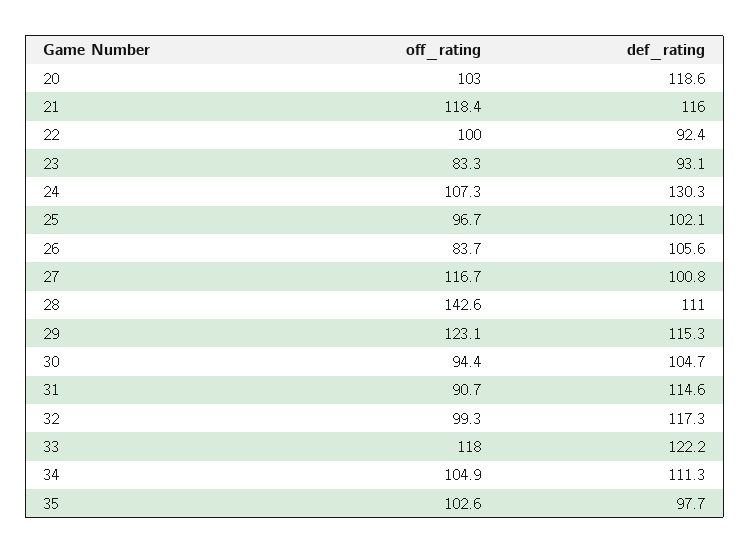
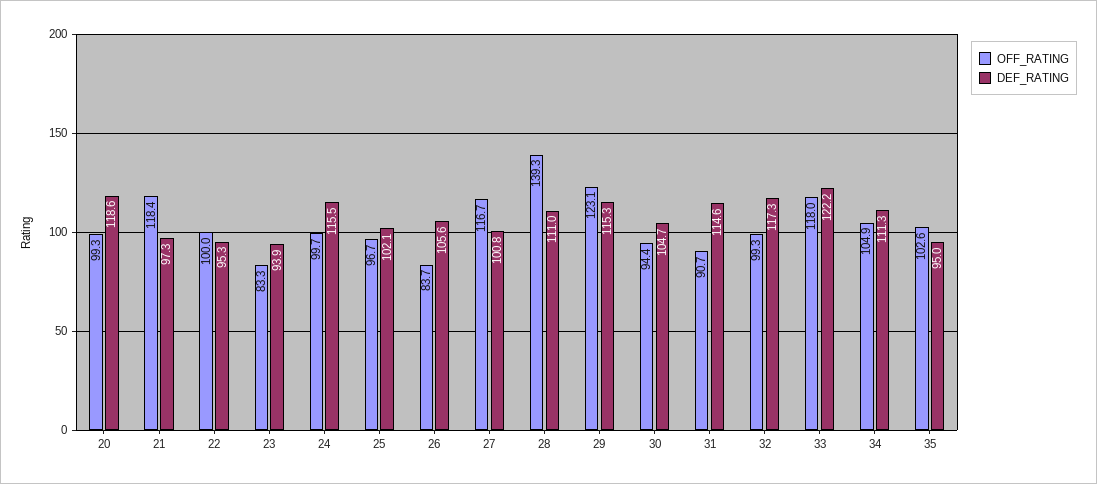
off_rating, 20: 103 -> 99.3
def_rating, 21: 116 -> 97.3
def_rating, 22: 92.4 -> 95.3
def_rating, 23: 93.1 -> 93.9
off_rating, 24: 107.3 -> 99.7
def_rating, 24: 130.3 -> 115.5
off_rating, 28: 142.6 -> 139.3
def_rating, 35: 97.7 -> 95

